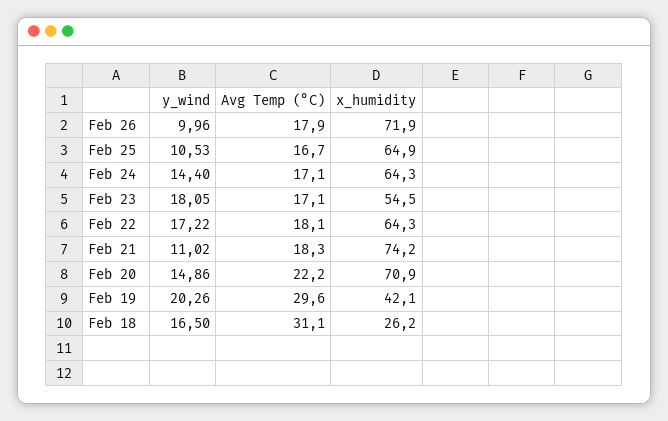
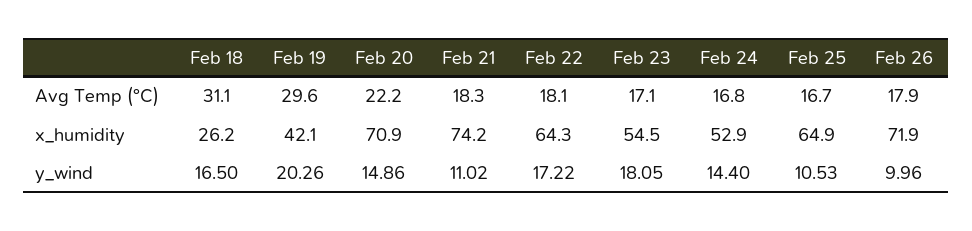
Avg Temp (°C), Feb 24: 17.1 -> 16.8
x_humidity, Feb 24: 64.3 -> 52.9

